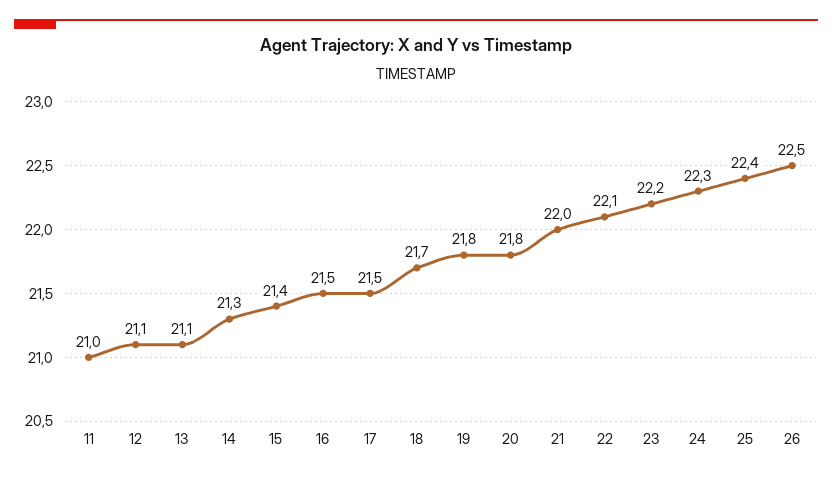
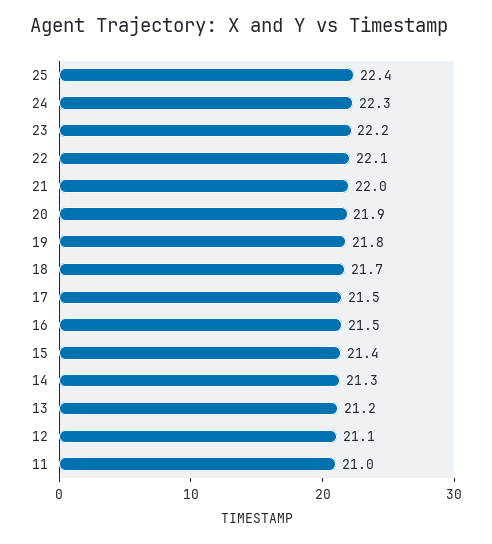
13: 21.1 -> 21.2
20: 21.8 -> 21.9
26: 22.5 -> none

